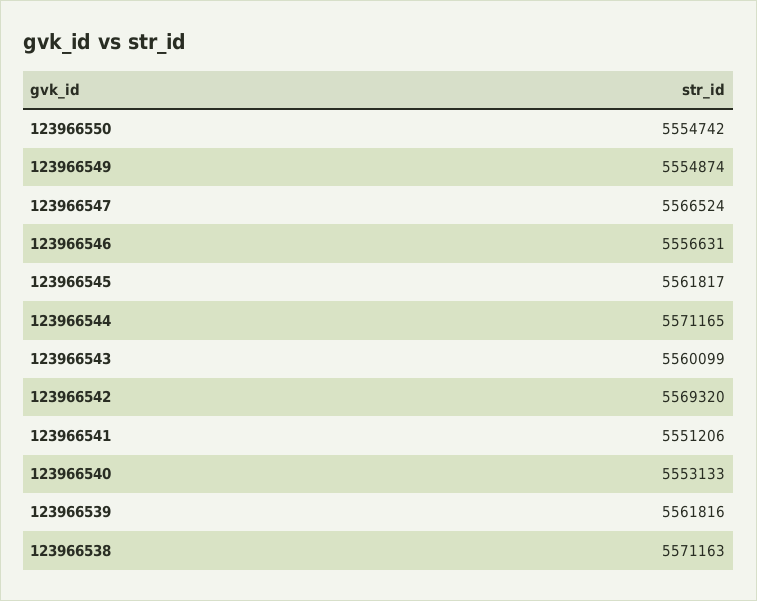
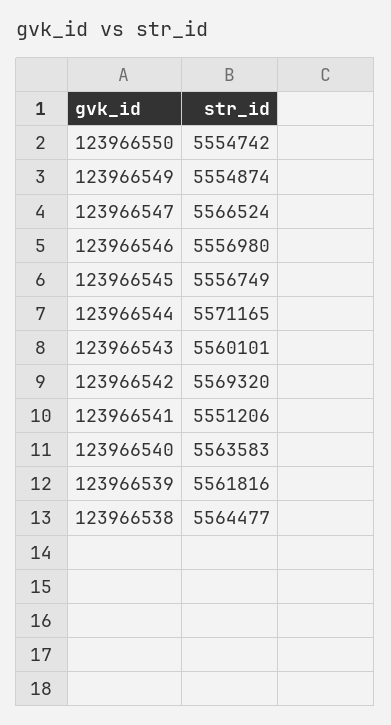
123966546: 5556631 -> 5556980
123966545: 5561817 -> 5556749
123966543: 5560099 -> 5560101
123966540: 5553133 -> 5563583
123966538: 5571163 -> 5564477

